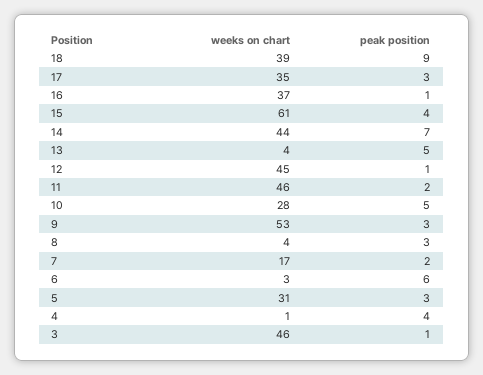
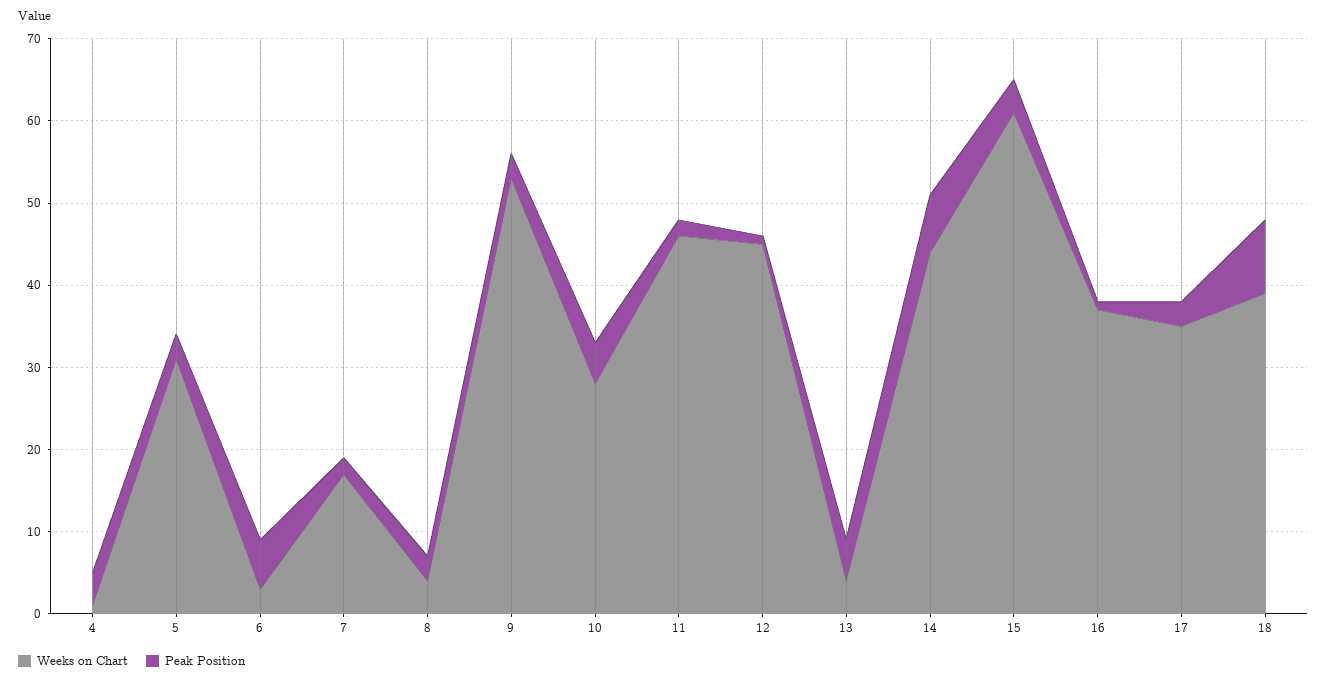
weeks on chart, 3: 46 -> none
peak position, 3: 1 -> none

